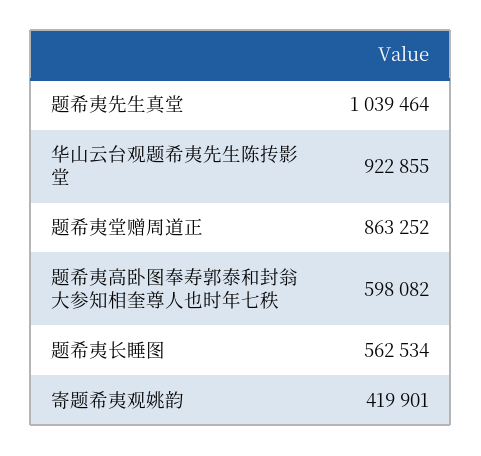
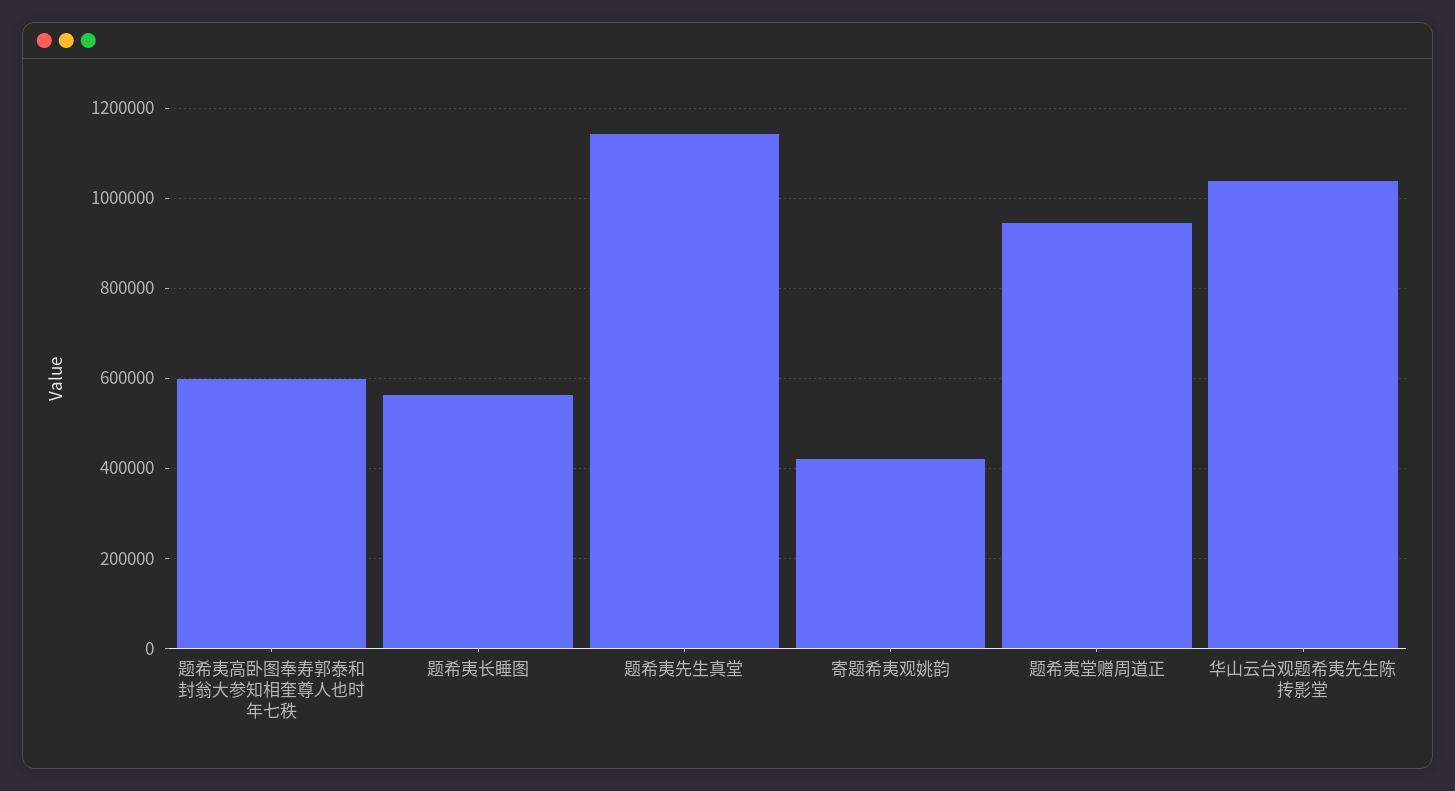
题希夷先生真堂: 1039464 -> 1140000
华山云台观题希夷先生陈抟影堂: 922855 -> 1040000
题希夷堂赠周道正: 863252 -> 940000

